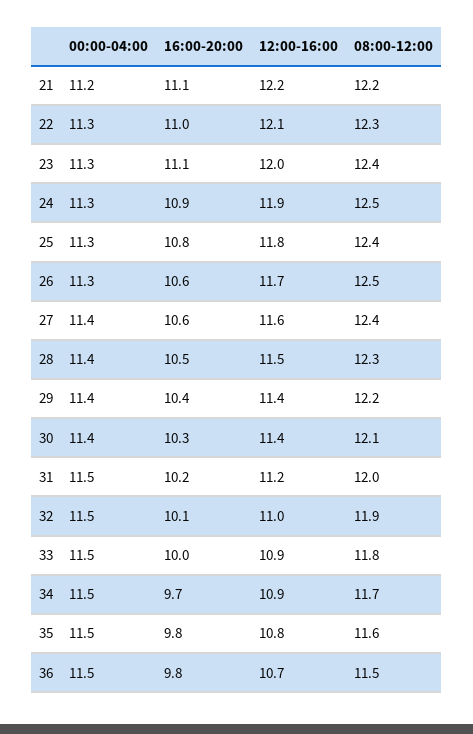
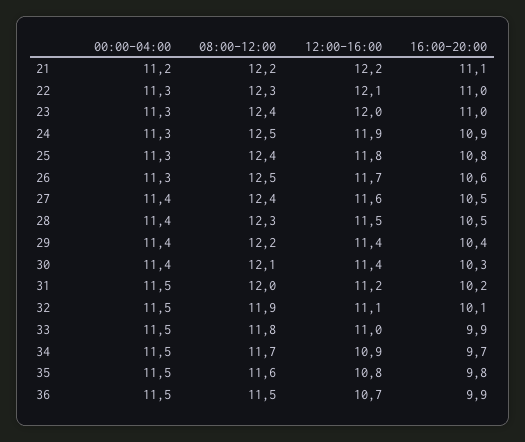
16:00-20:00, 23: 11.1 -> 11
16:00-20:00, 27: 10.6 -> 10.5
12:00-16:00, 32: 11 -> 11.1
16:00-20:00, 33: 10 -> 9.9
12:00-16:00, 33: 10.9 -> 11
16:00-20:00, 36: 9.8 -> 9.9

